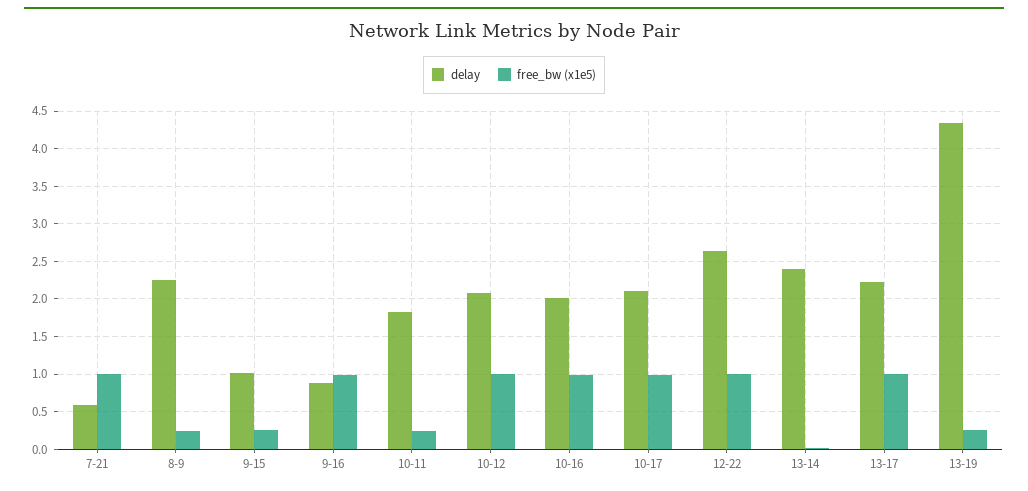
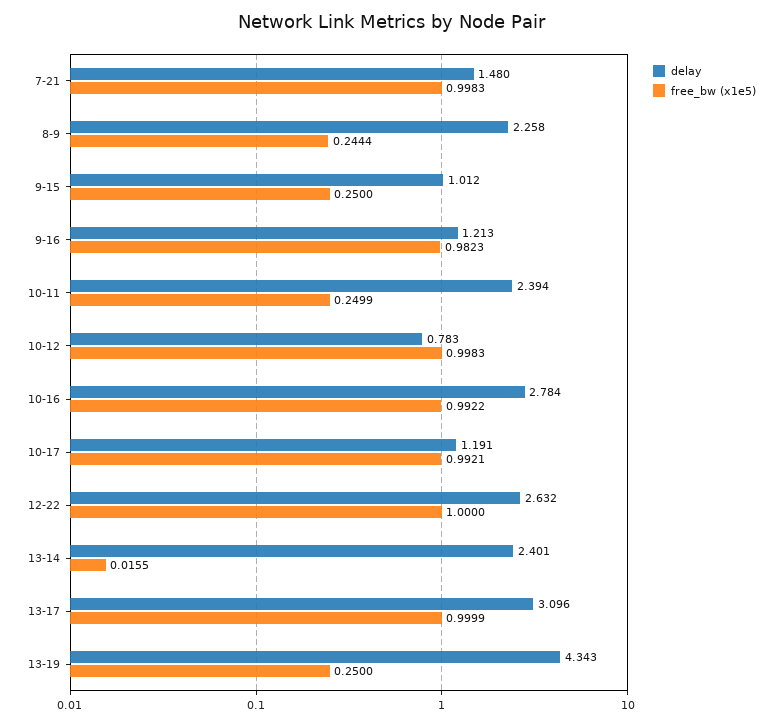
delay, 7-21: 0.6 -> 1.48
delay, 9-16: 0.9 -> 1.213
delay, 10-11: 1.8 -> 2.394
delay, 10-12: 2.1 -> 0.783
delay, 10-16: 2 -> 2.784
delay, 10-17: 2.1 -> 1.191
delay, 13-17: 2.2 -> 3.096

